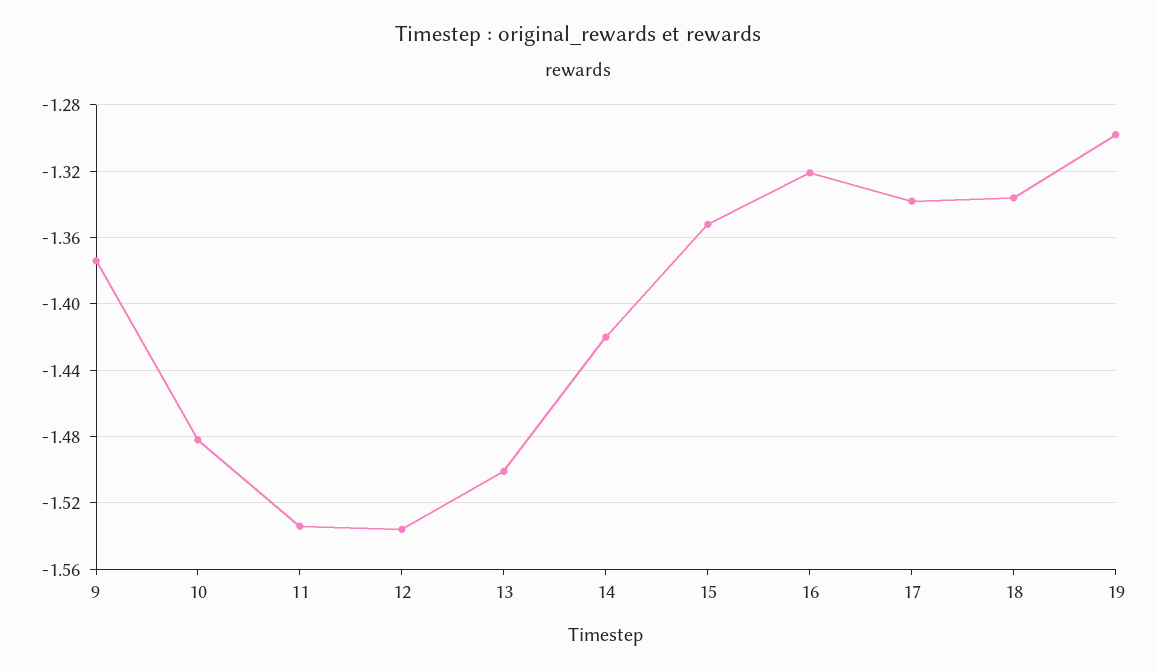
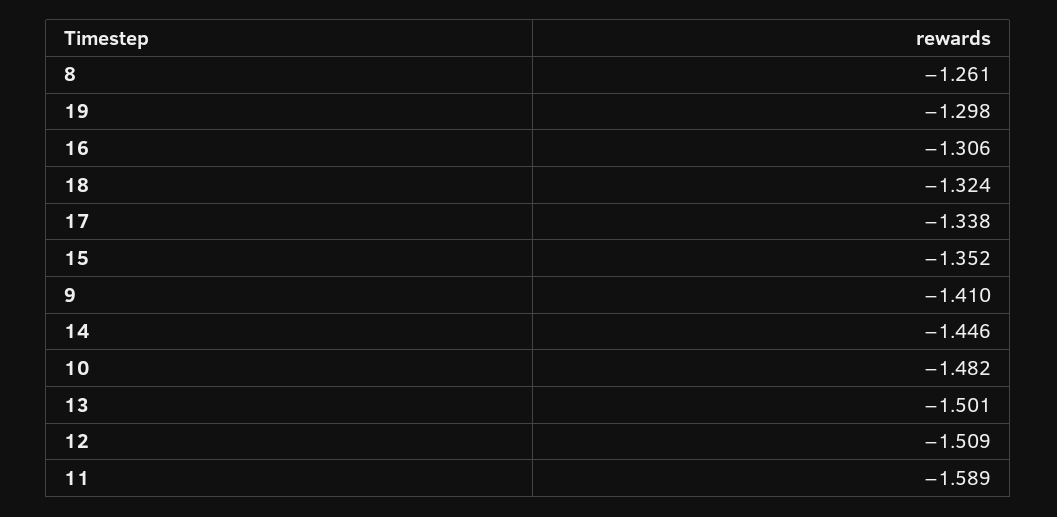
9: -1.375 -> -1.41
11: -1.535 -> -1.589
12: -1.535 -> -1.509
14: -1.42 -> -1.446
16: -1.32 -> -1.306
18: -1.335 -> -1.324
8: none -> -1.261

